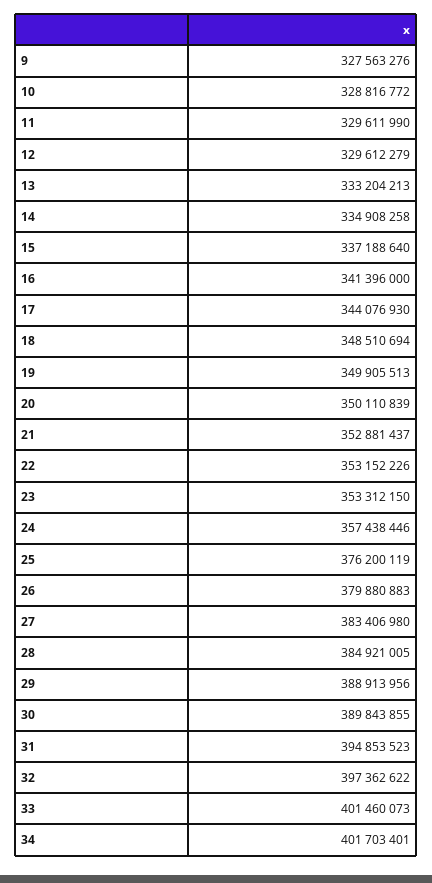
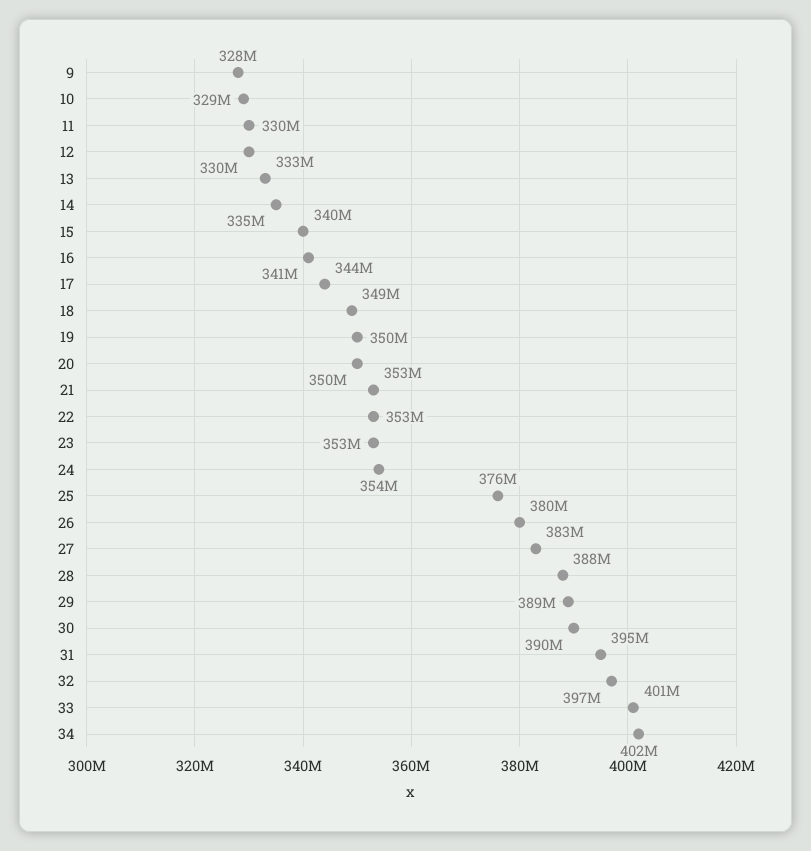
15: 337188640 -> 340000000
24: 357438446 -> 354000000
28: 384921005 -> 388000000

